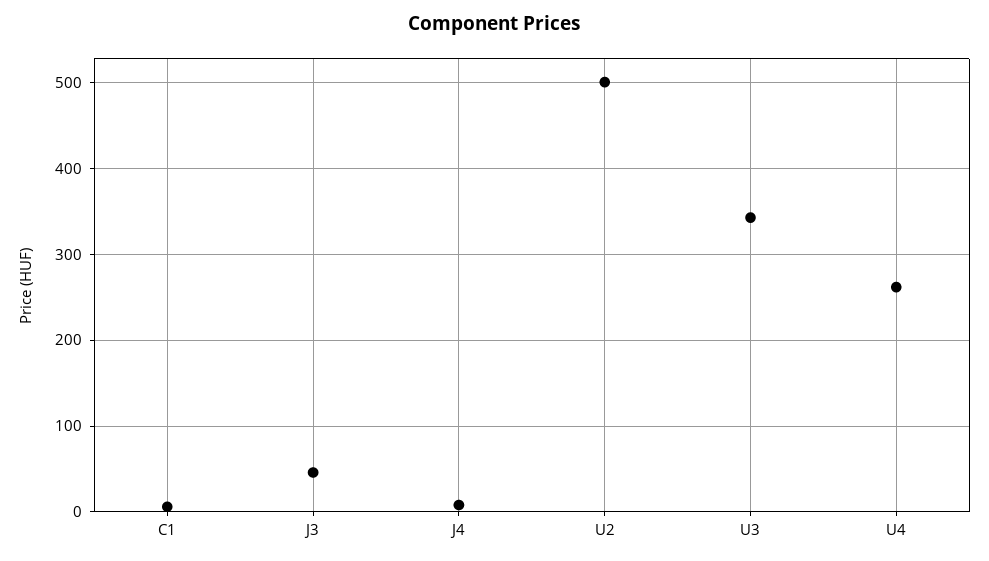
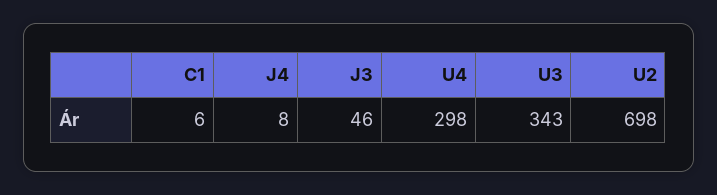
U2: 500 -> 698
U4: 260 -> 298

